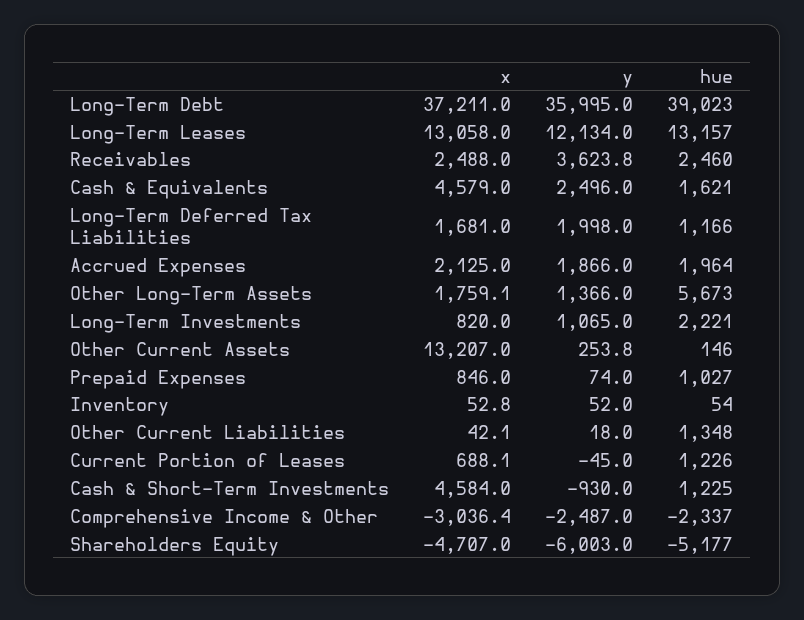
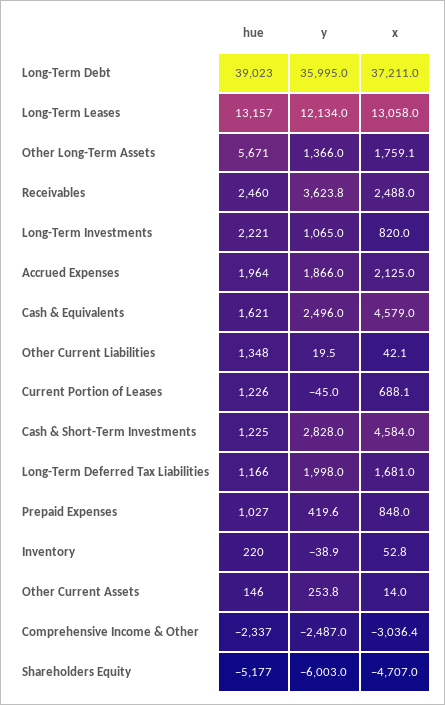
hue, Other Long-Term Assets: 5673 -> 5671
x, Other Current Assets: 13207 -> 14
x, Prepaid Expenses: 846 -> 848
y, Prepaid Expenses: 74 -> 419.6
y, Inventory: 52 -> -38.9
hue, Inventory: 54 -> 220
y, Other Current Liabilities: 18 -> 19.5
y, Cash & Short-Term Investments: -930 -> 2828

